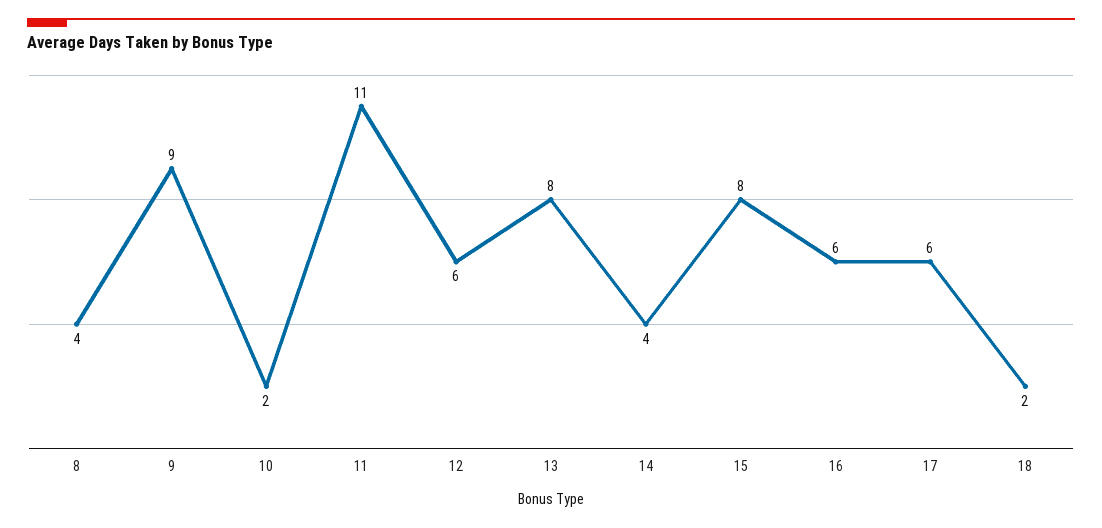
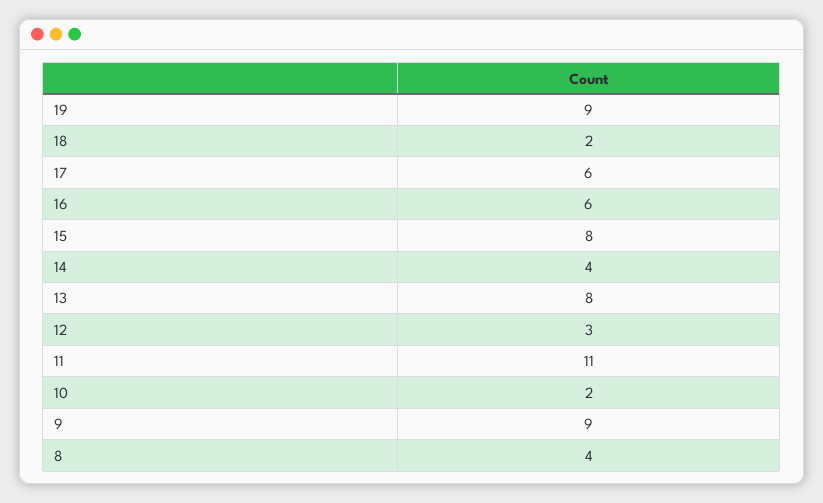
12: 6 -> 3
19: none -> 9

